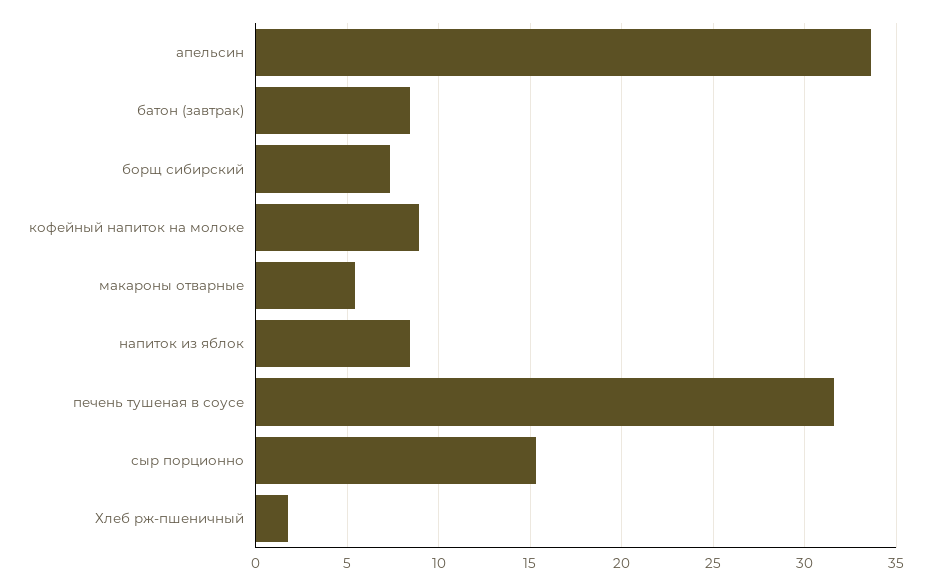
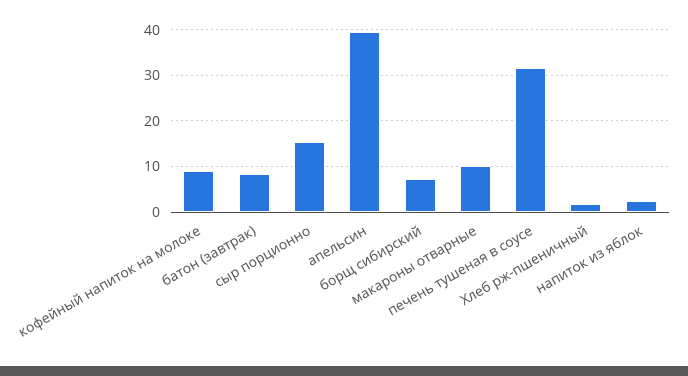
апельсин: 33.5 -> 40
макароны отварные: 5.5 -> 10
напиток из яблок: 8.5 -> 2

